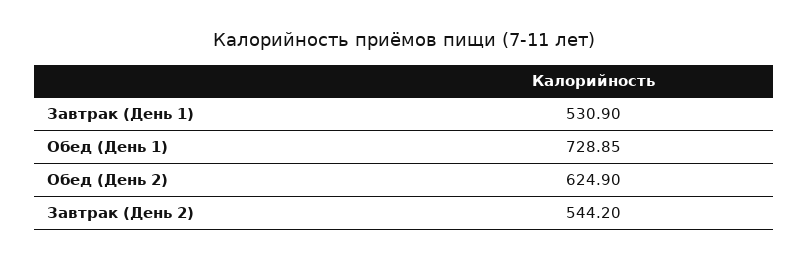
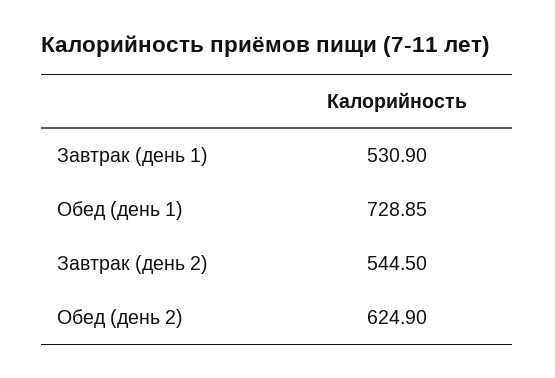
Завтрак (День 2): 544.2 -> 544.5

